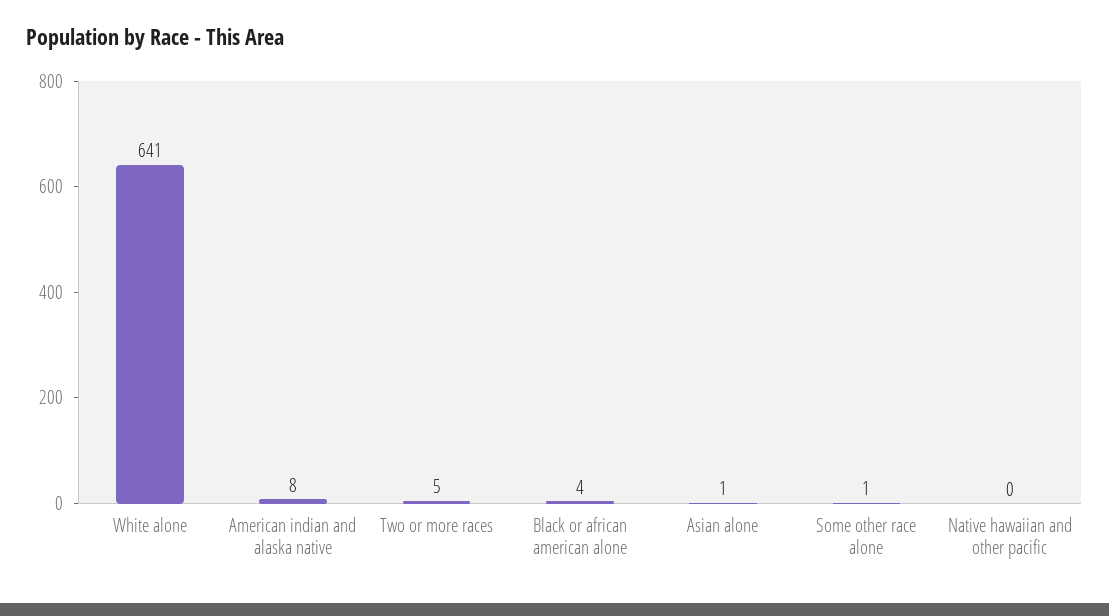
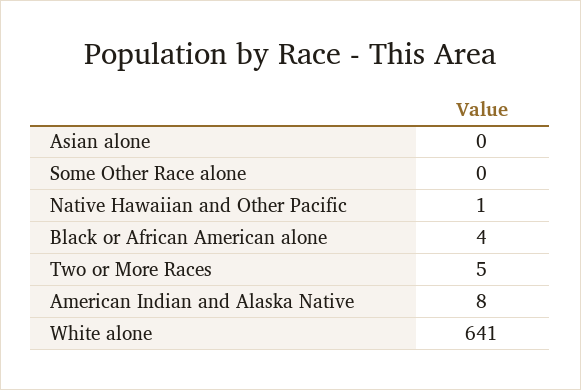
Asian alone: 1 -> 0
Some other race alone: 1 -> 0
Native hawaiian and other pacific: 0 -> 1

